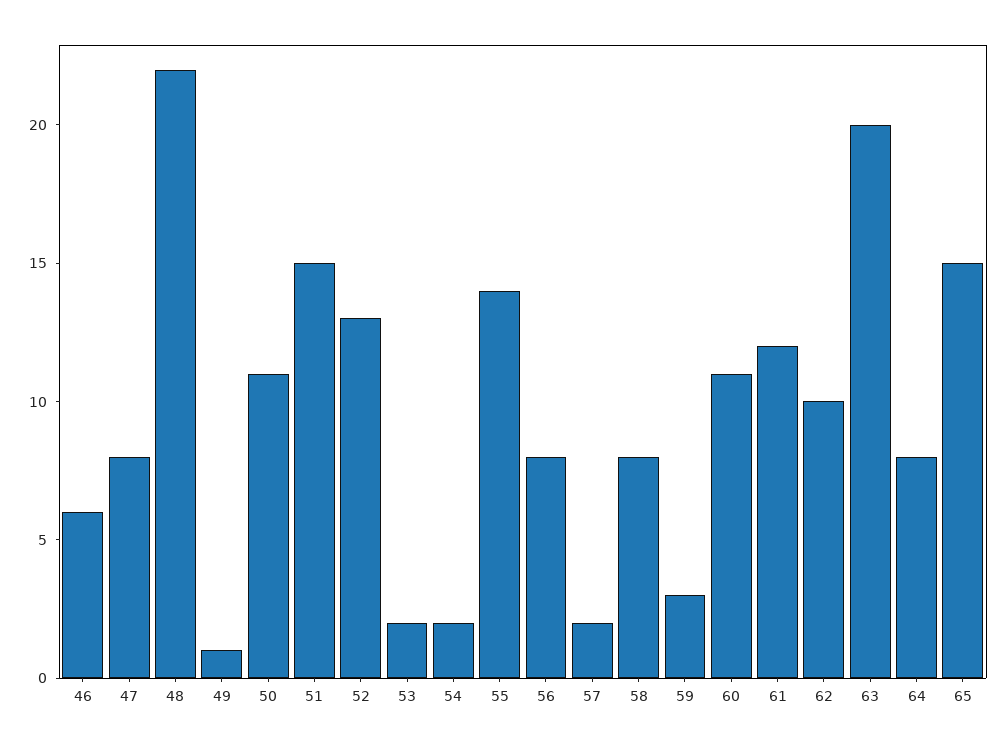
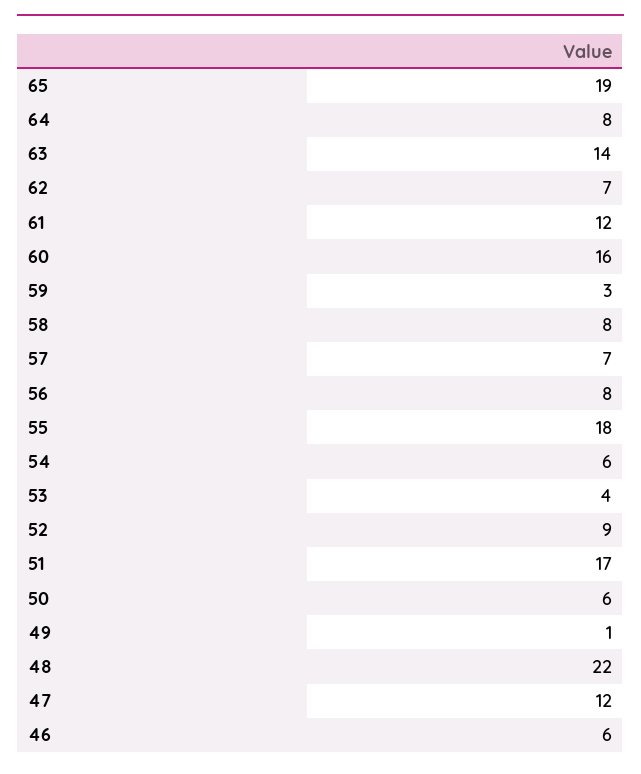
47: 8 -> 12
50: 11 -> 6
51: 15 -> 17
52: 13 -> 9
53: 2 -> 4
54: 2 -> 6
55: 14 -> 18
57: 2 -> 7
60: 11 -> 16
62: 10 -> 7
63: 20 -> 14
65: 15 -> 19

